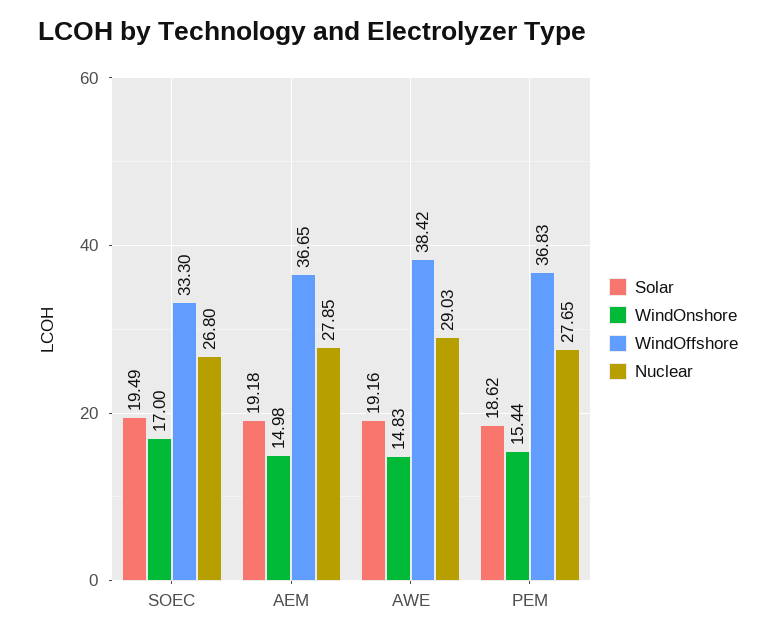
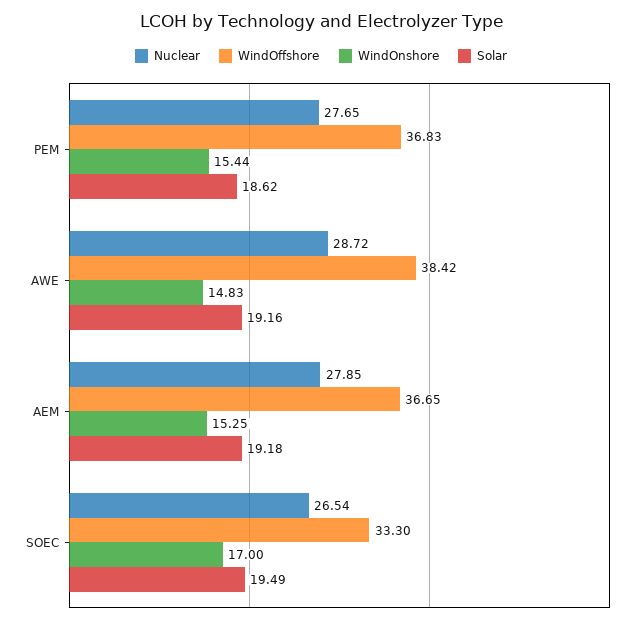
Nuclear, SOEC: 26.8 -> 26.54
WindOnshore, AEM: 14.98 -> 15.25
Nuclear, AWE: 29.03 -> 28.72

